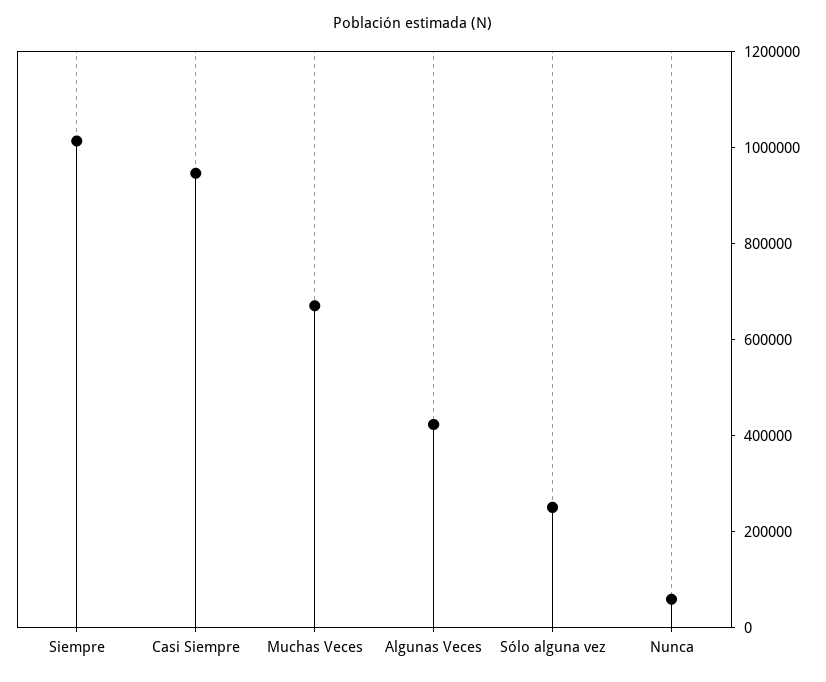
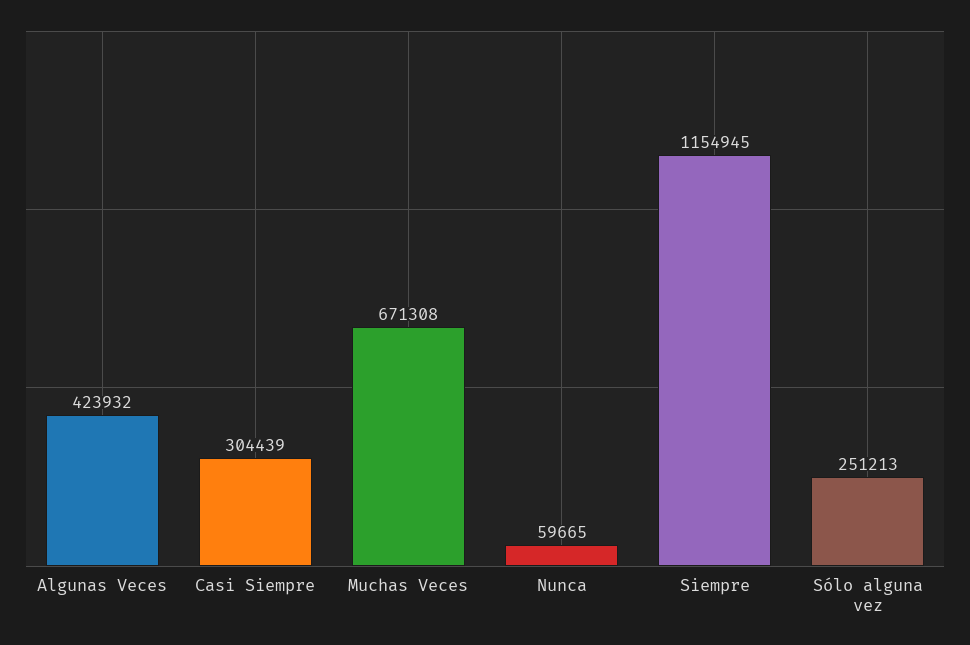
Siempre: 1000000 -> 1154945
Casi Siempre: 950000 -> 304439

